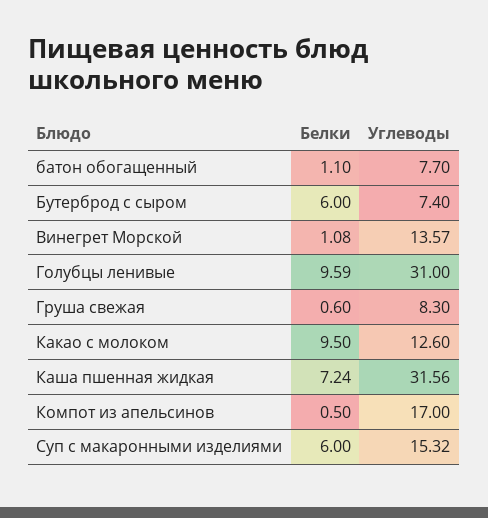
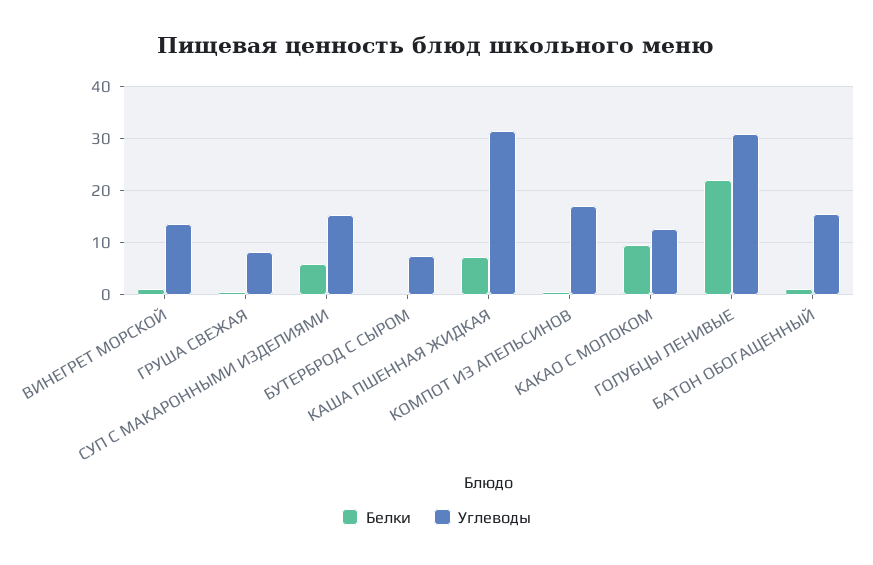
Углеводы, батон обогащенный: 7.7 -> 16
Белки, Бутерброд с сыром: 6 -> 0
Белки, Голубцы ленивые: 9.59 -> 22

